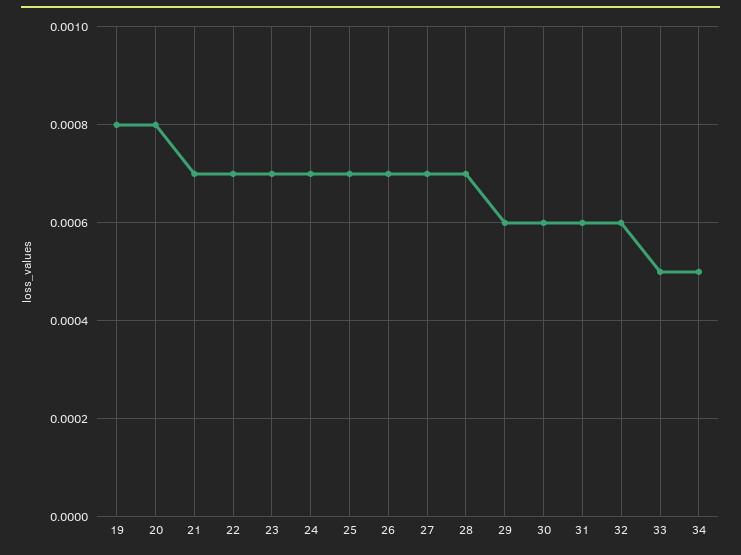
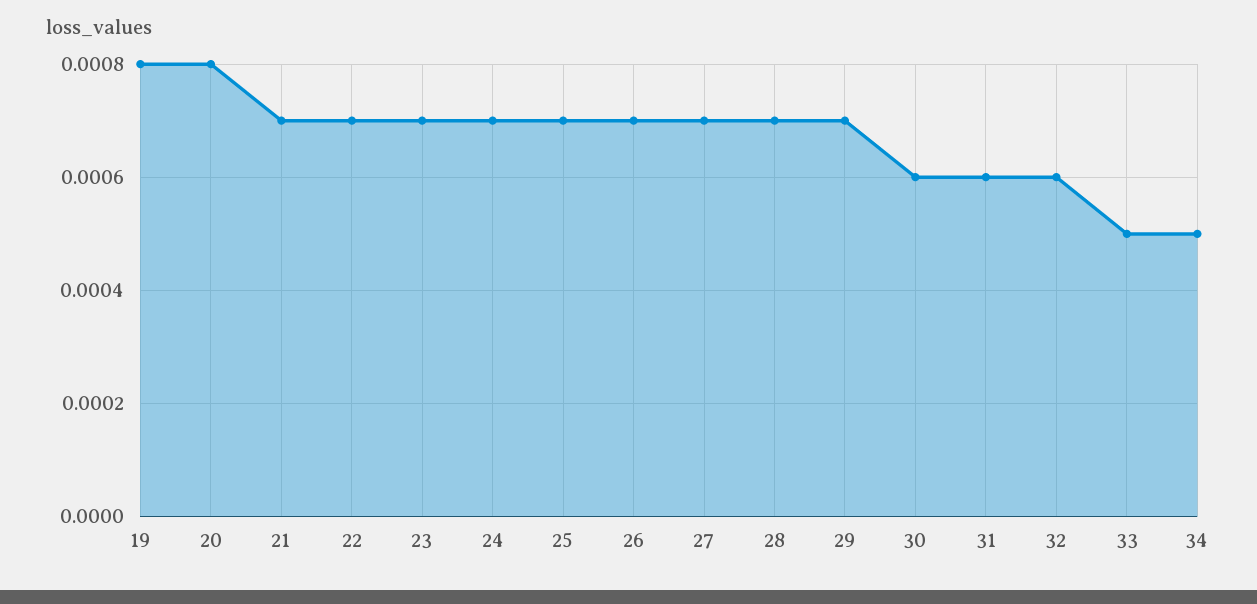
29: 0.0006 -> 0.0007

